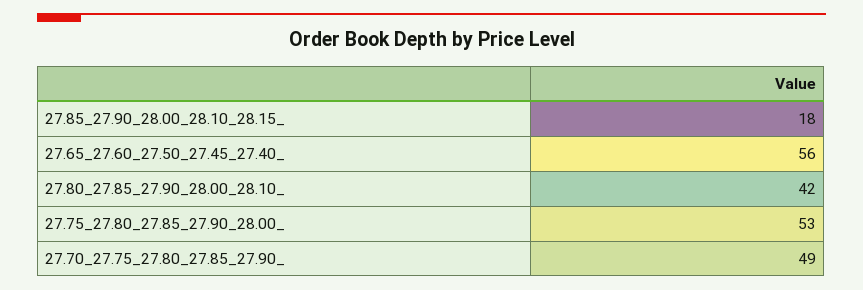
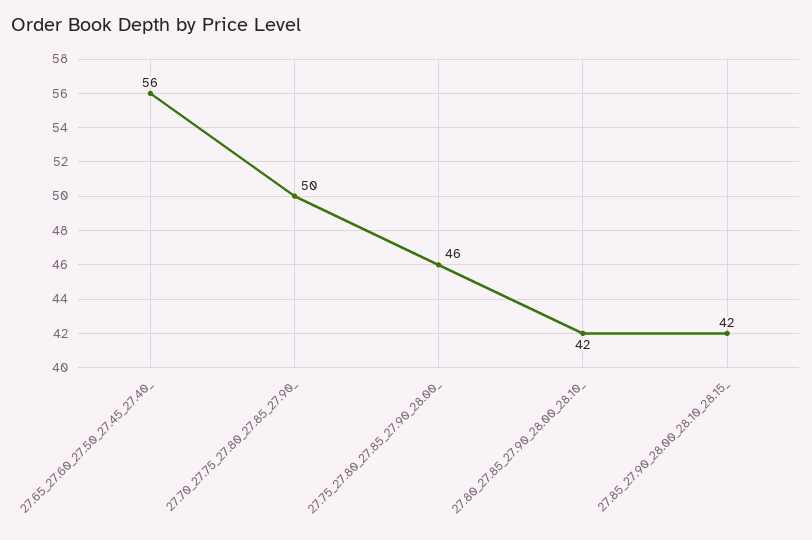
27.85_27.90_28.00_28.10_28.15_: 18 -> 42
27.75_27.80_27.85_27.90_28.00_: 53 -> 46
27.70_27.75_27.80_27.85_27.90_: 49 -> 50

